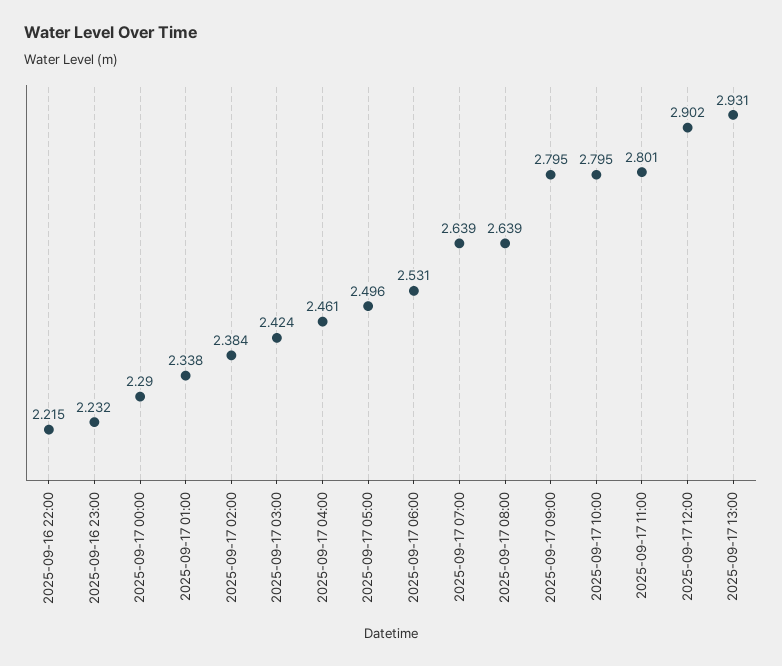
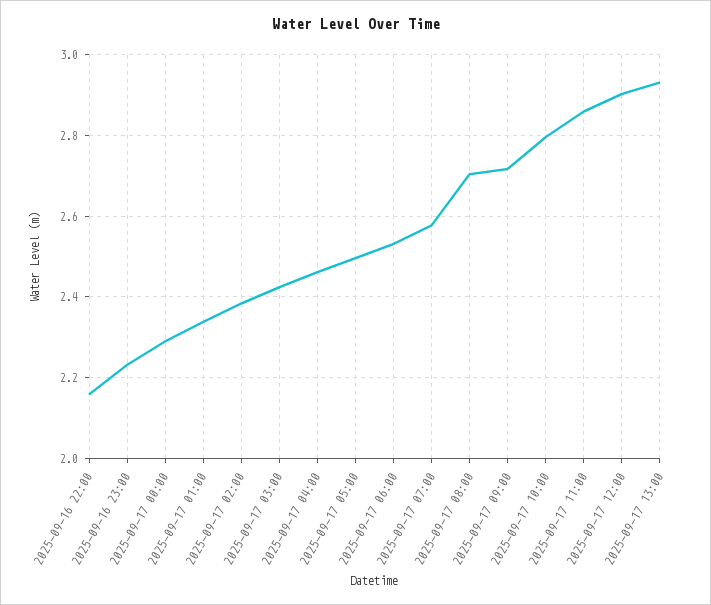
2025-09-16 22:00: 2.215 -> 2.16
2025-09-17 07:00: 2.639 -> 2.58
2025-09-17 08:00: 2.639 -> 2.7
2025-09-17 09:00: 2.795 -> 2.72
2025-09-17 11:00: 2.801 -> 2.86

